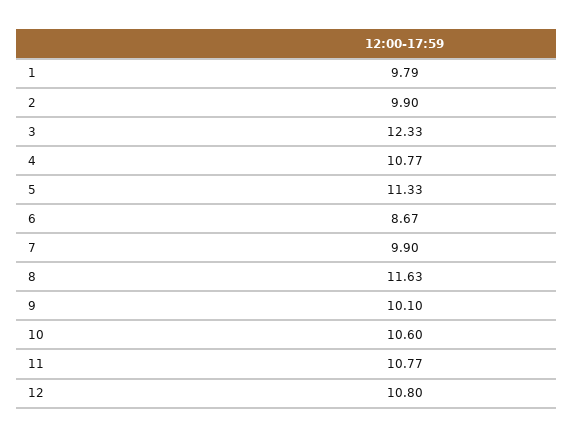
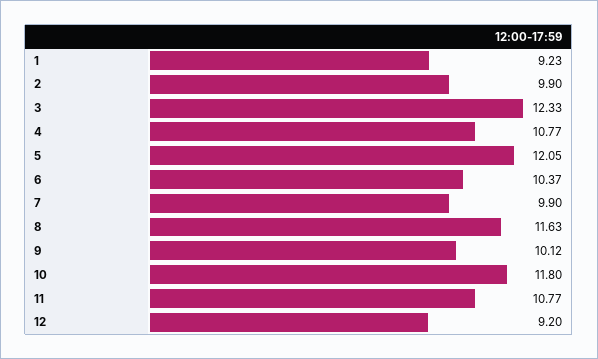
1: 9.79 -> 9.23
5: 11.33 -> 12.05
6: 8.67 -> 10.37
9: 10.1 -> 10.12
10: 10.6 -> 11.8
12: 10.8 -> 9.2

